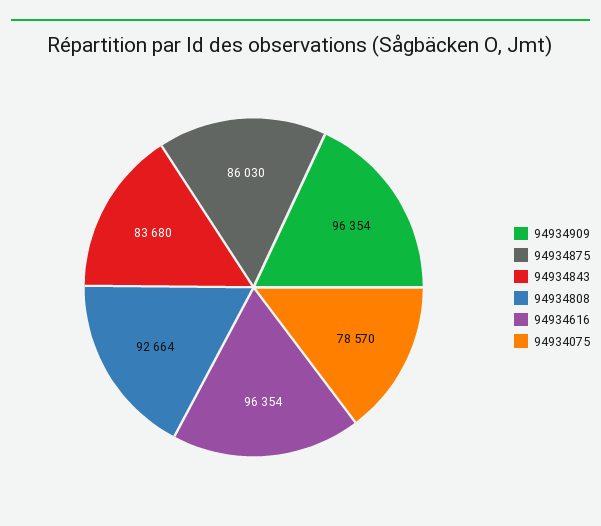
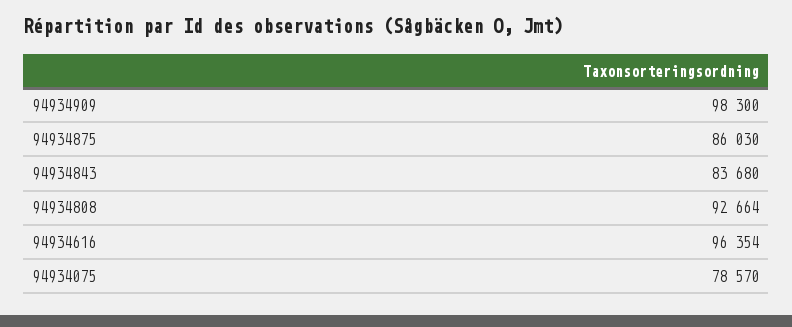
94934909: 96354 -> 98300

